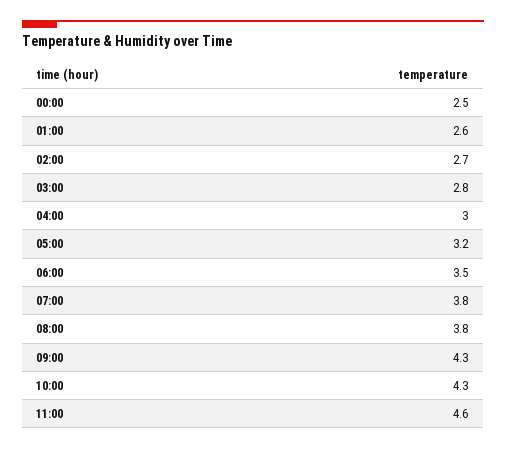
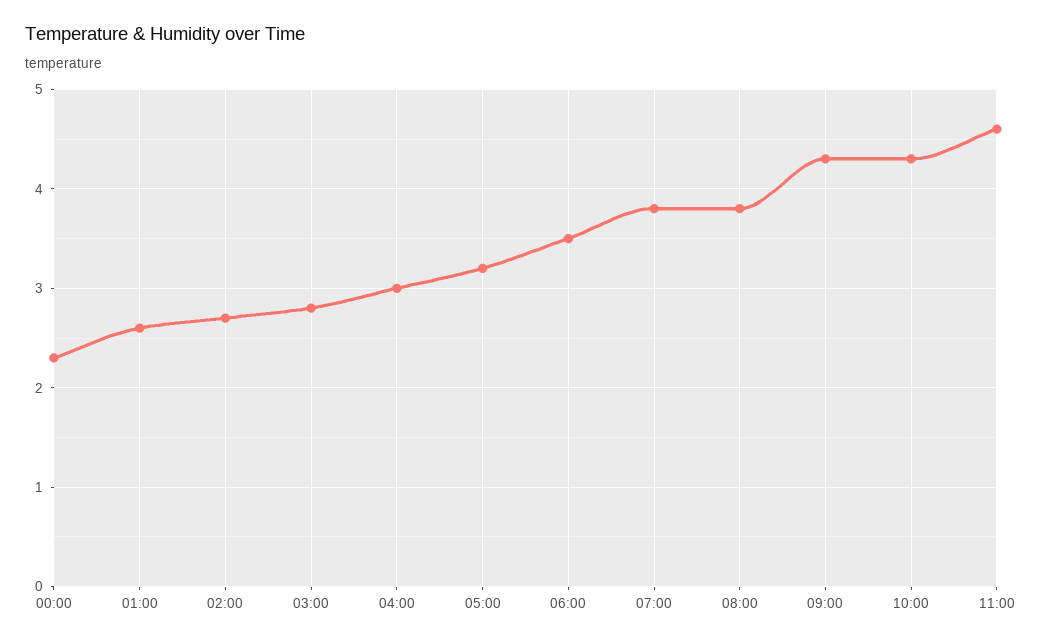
00:00: 2.5 -> 2.3

